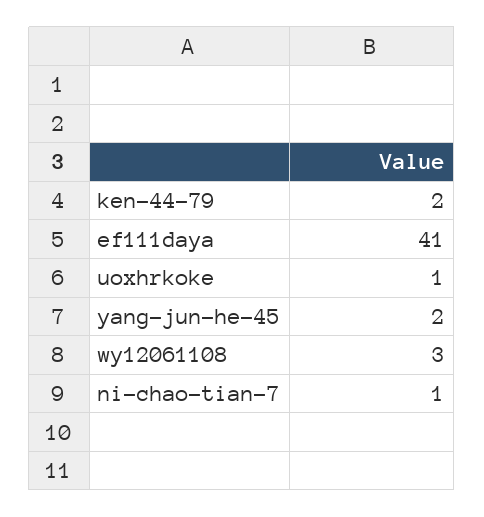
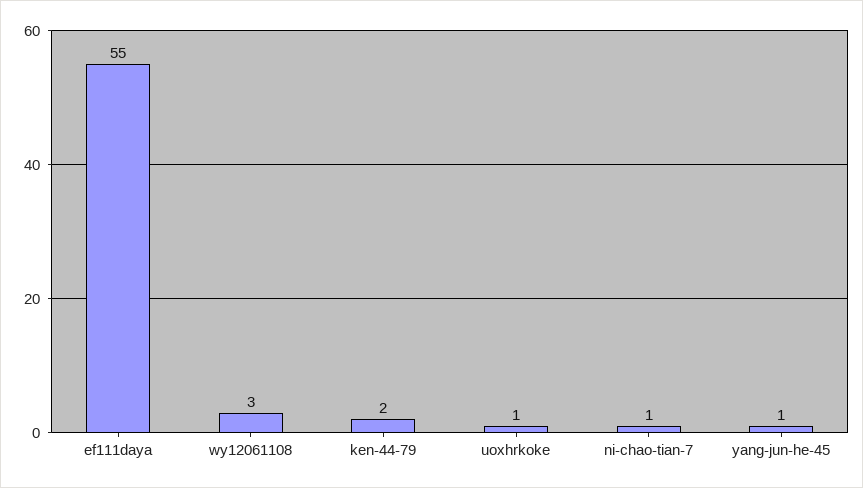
ef111daya: 41 -> 55
yang-jun-he-45: 2 -> 1

